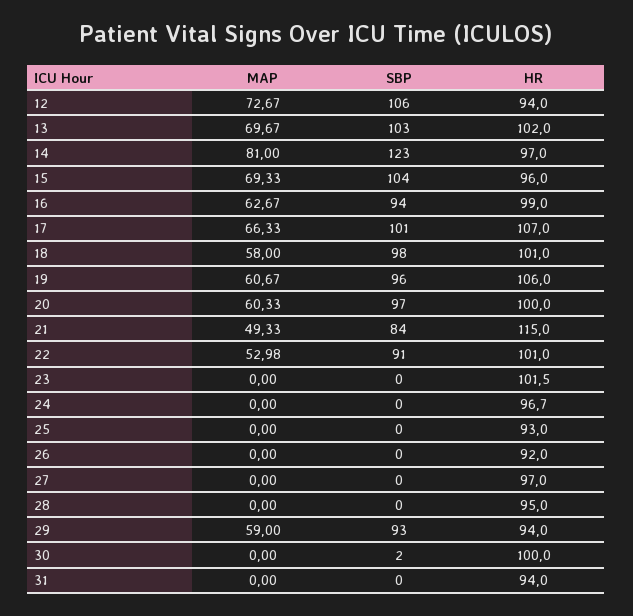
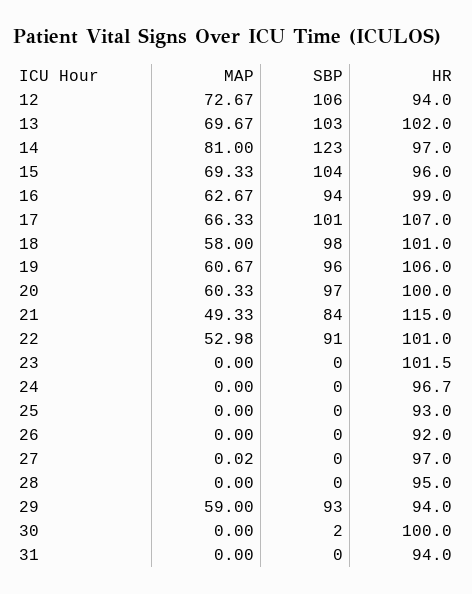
MAP, 27: 0 -> 0.02

